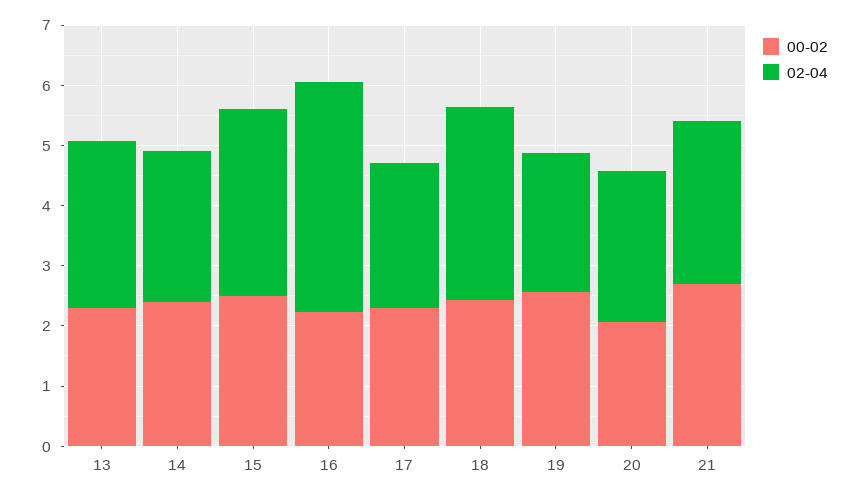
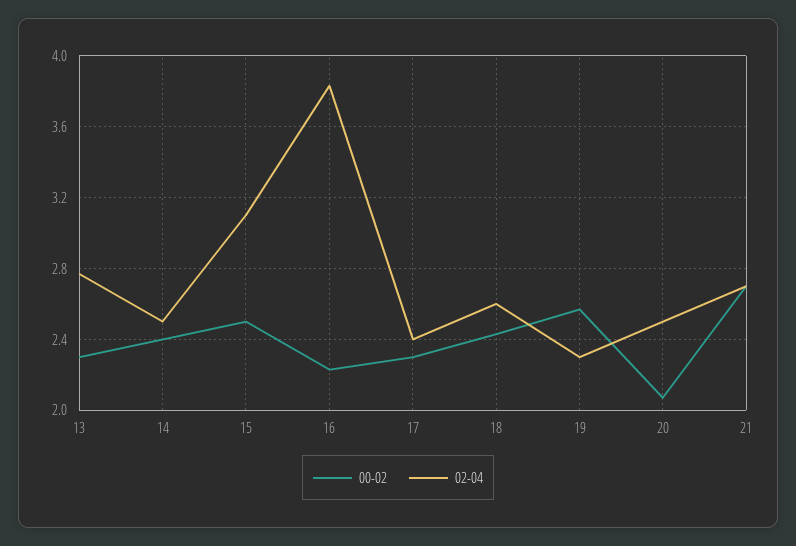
02-04, 18: 3.2 -> 2.6

